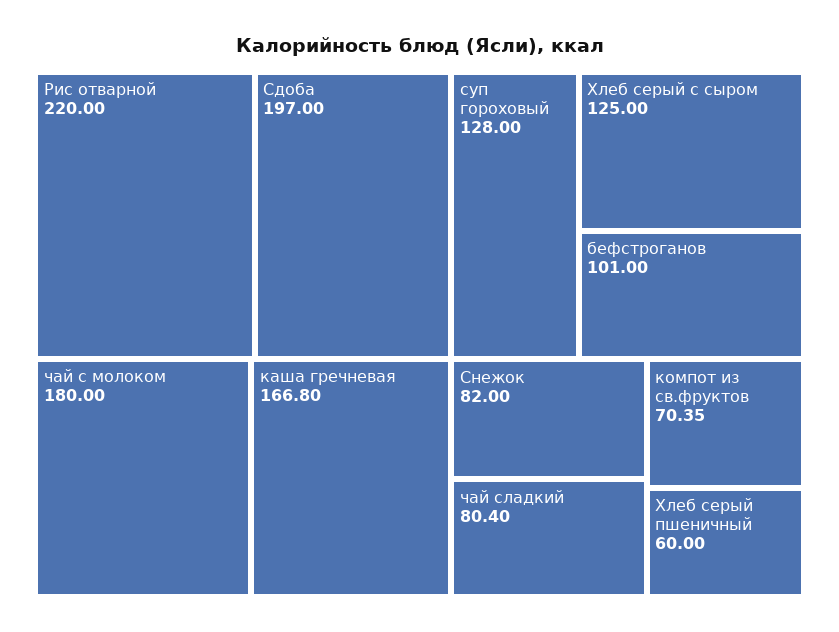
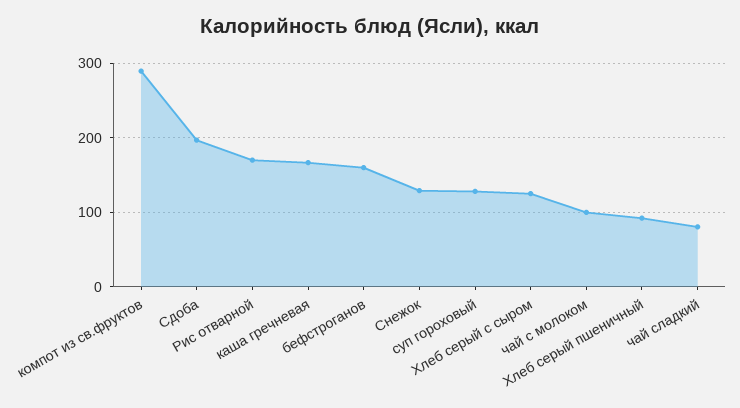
Рис отварной: 220 -> 170
чай с молоком: 180 -> 100
бефстроганов: 101 -> 160
Снежок: 82 -> 130
компот из св.фруктов: 70.35 -> 290
Хлеб серый пшеничный: 60 -> 90

